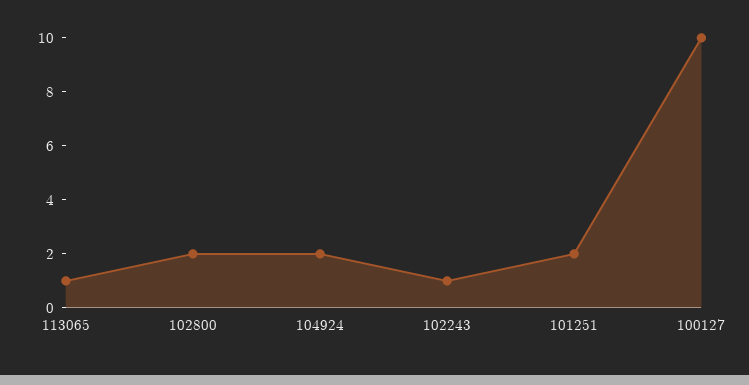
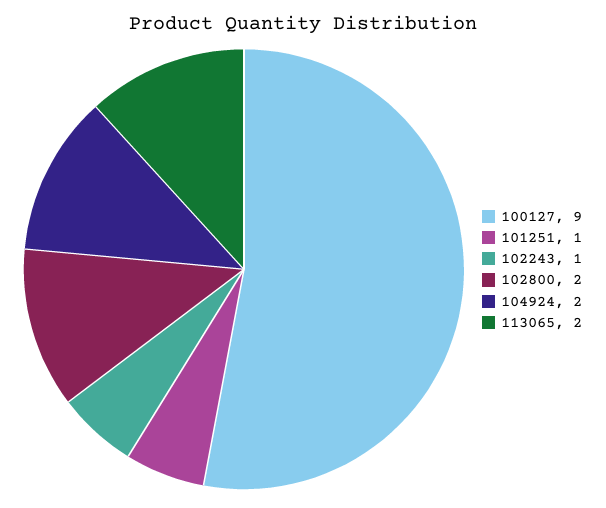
113065: 1 -> 2
101251: 2 -> 1
100127: 10 -> 9

